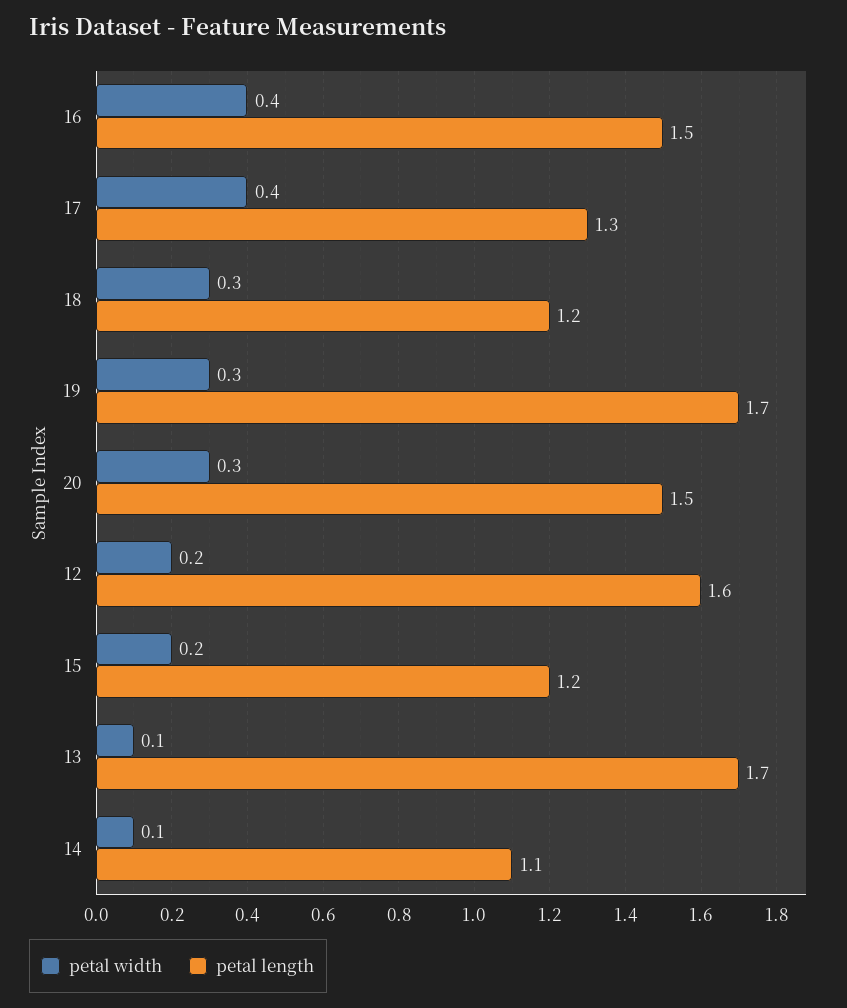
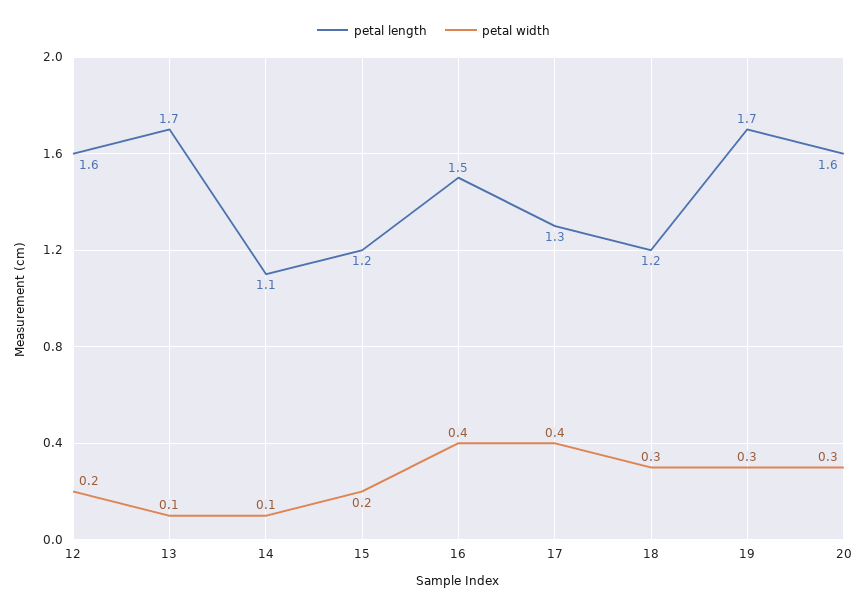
petal length, 20: 1.5 -> 1.6

